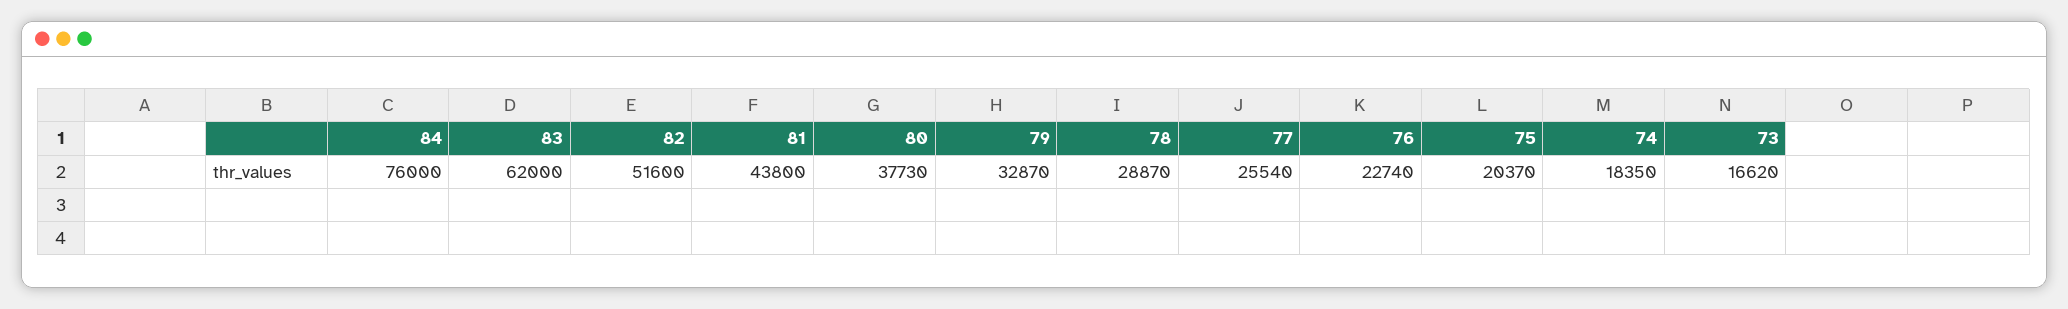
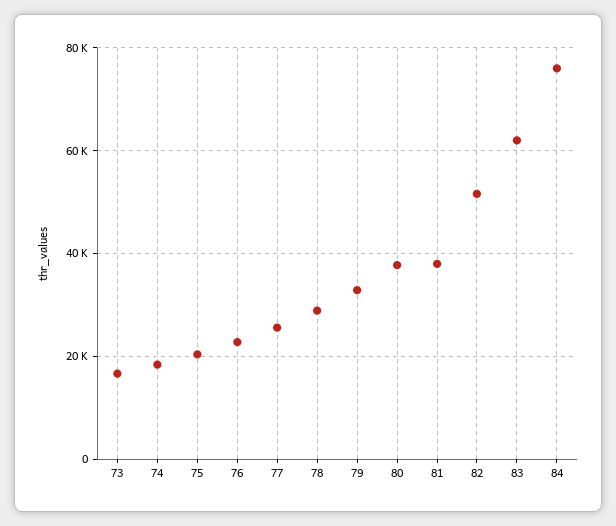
81: 43800 -> 38000

